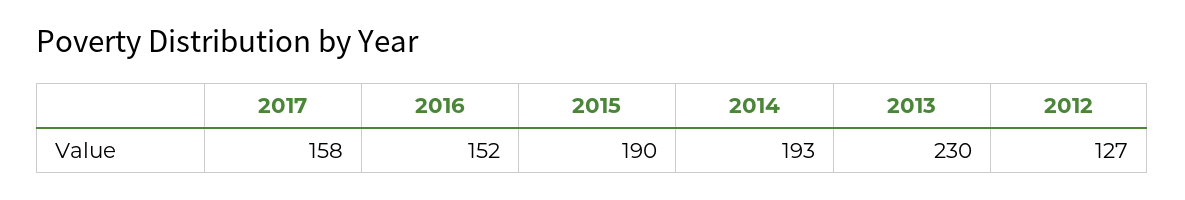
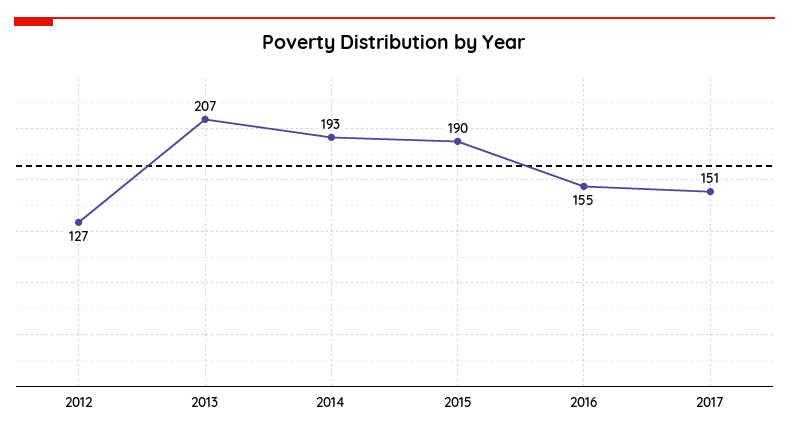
2017: 158 -> 151
2016: 152 -> 155
2013: 230 -> 207

